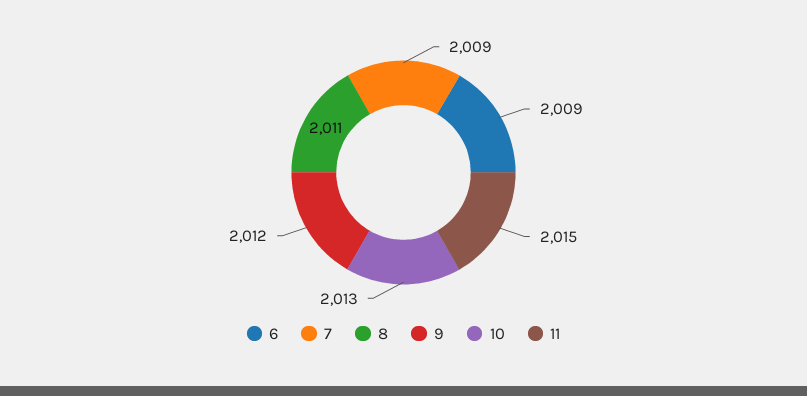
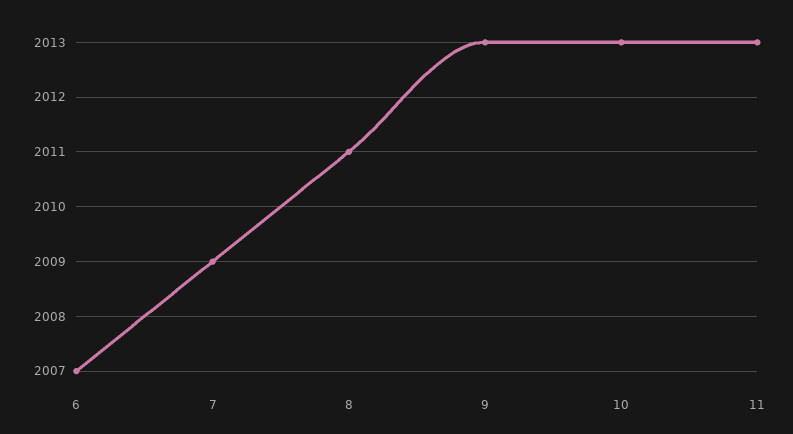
6: 2009 -> 2007
9: 2012 -> 2013
11: 2015 -> 2013

